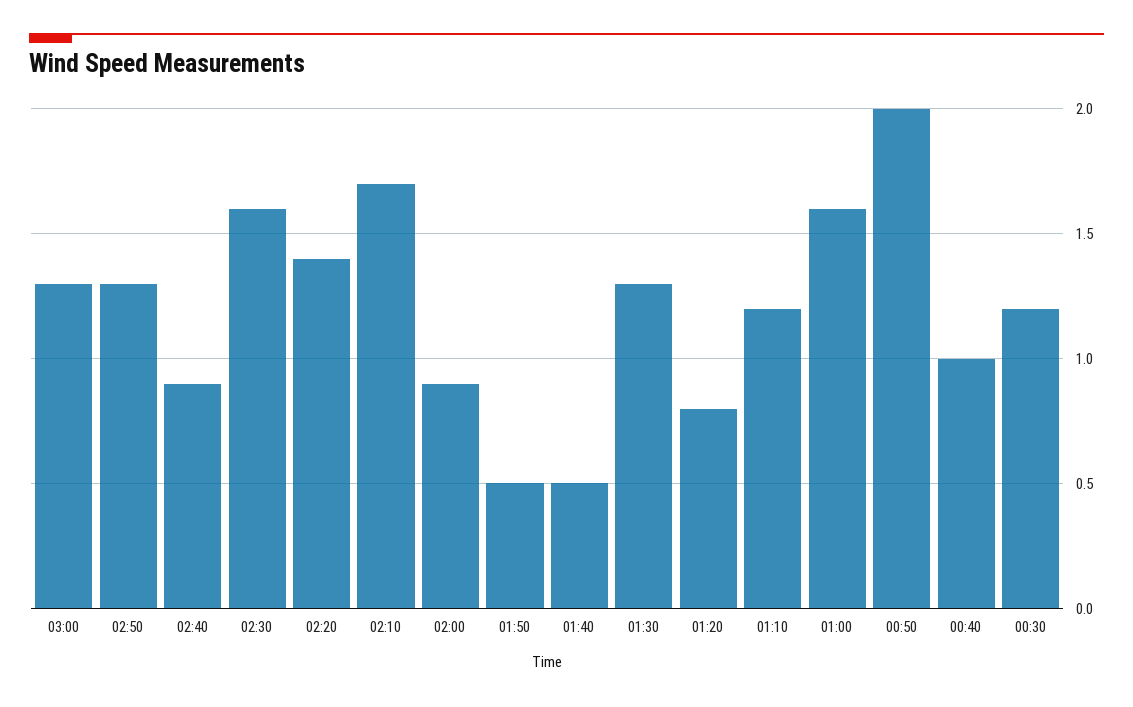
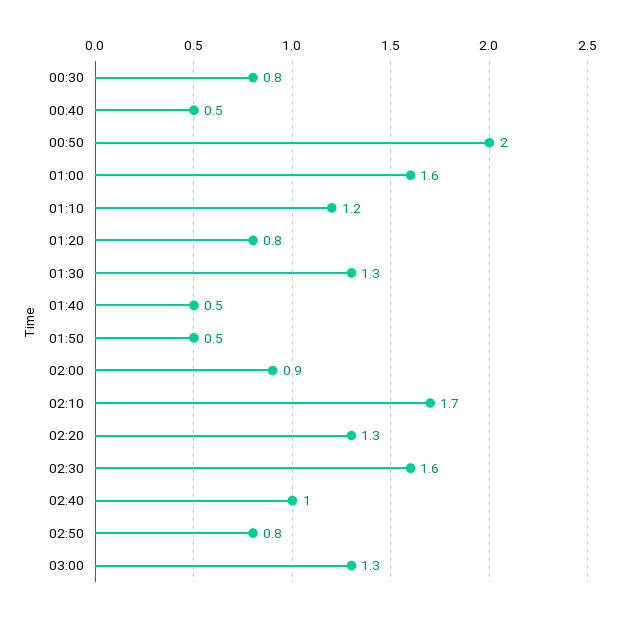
02:50: 1.3 -> 0.8
02:40: 0.9 -> 1
02:20: 1.4 -> 1.3
00:40: 1 -> 0.5
00:30: 1.2 -> 0.8

